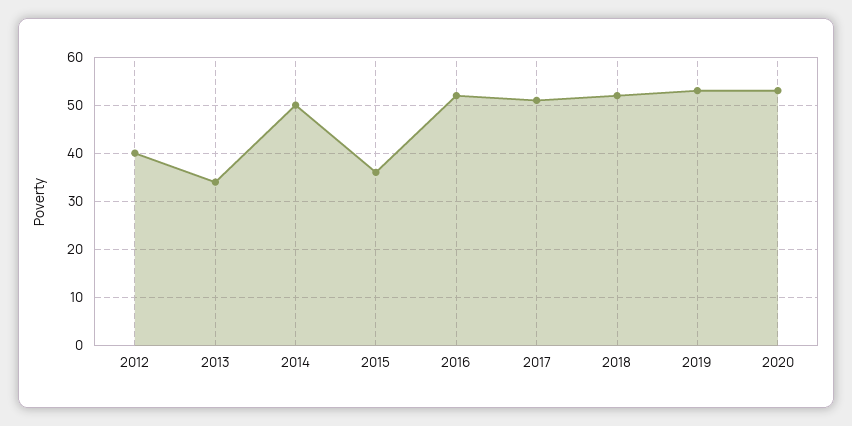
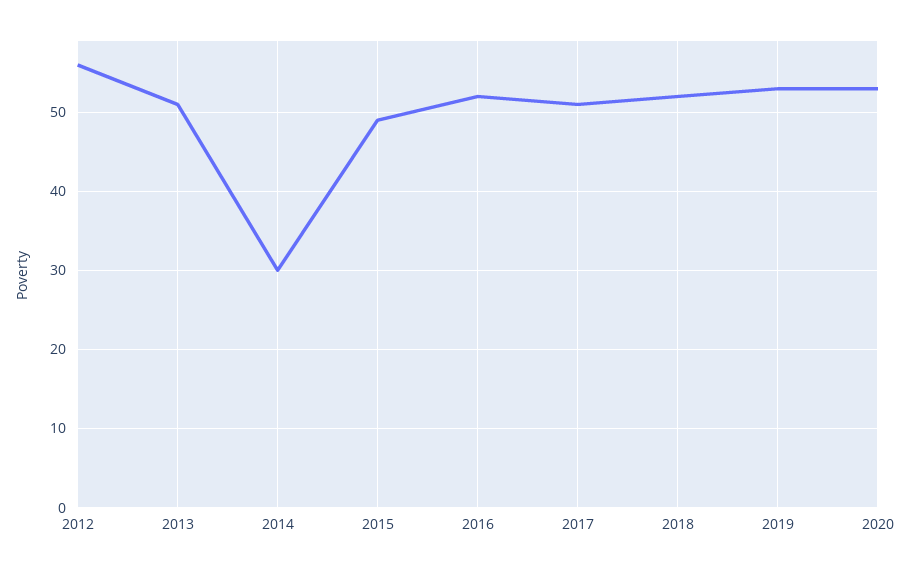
2012: 40 -> 56
2013: 35 -> 51
2014: 50 -> 30
2015: 35 -> 49

